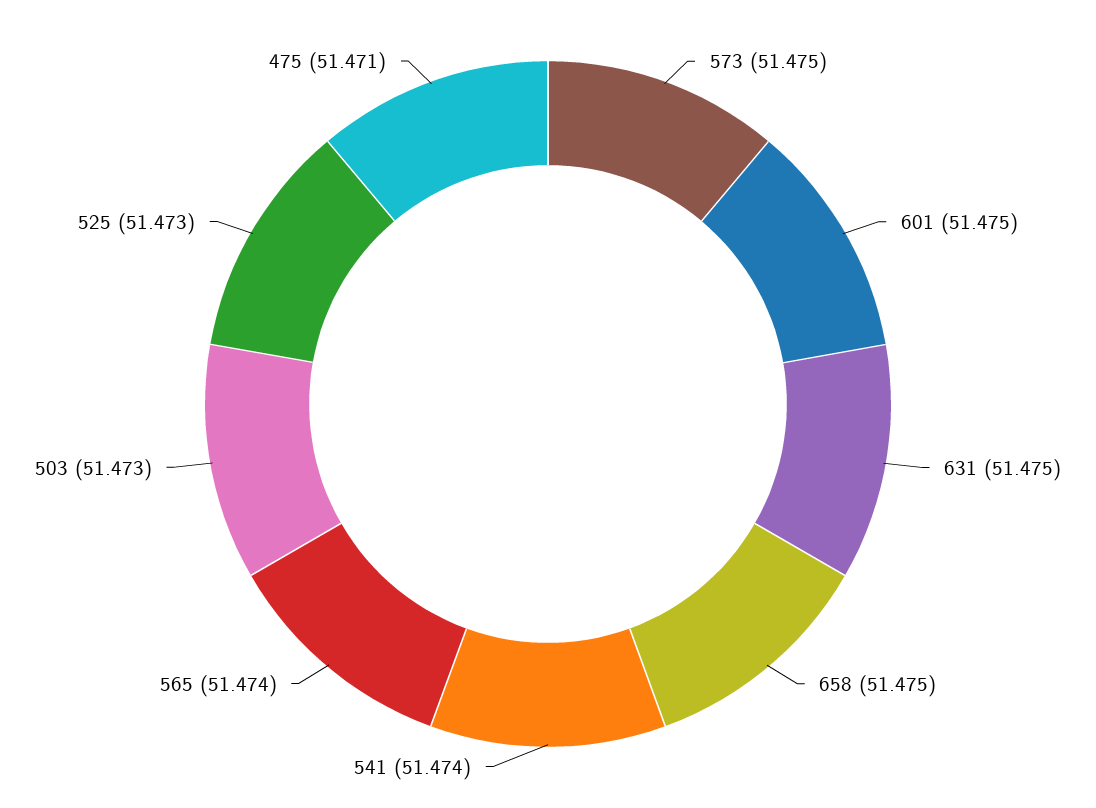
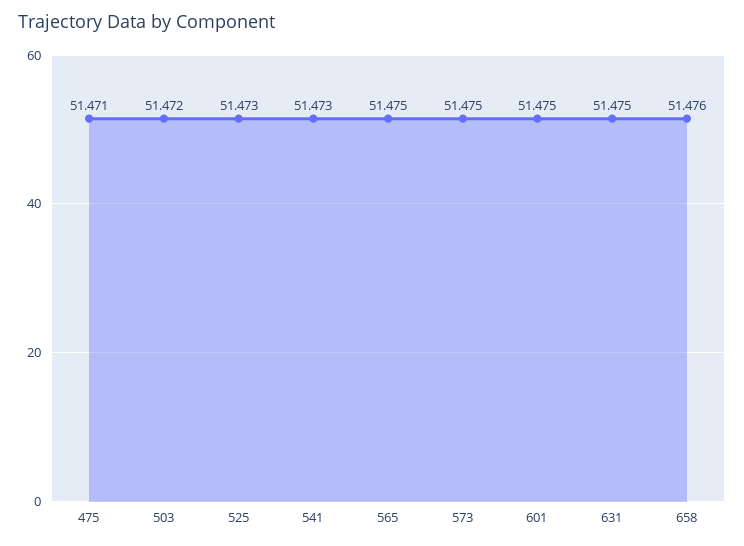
658: 51.475 -> 51.476
541: 51.474 -> 51.473
565: 51.474 -> 51.475
503: 51.473 -> 51.472

